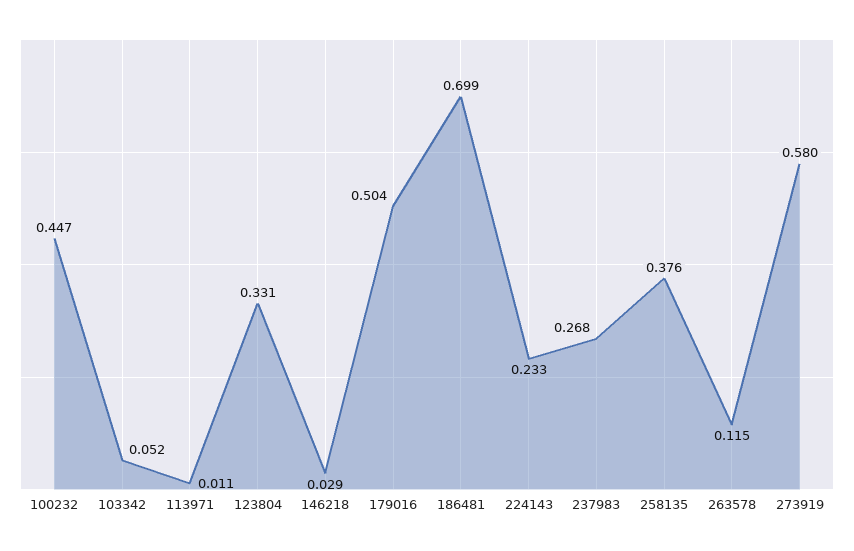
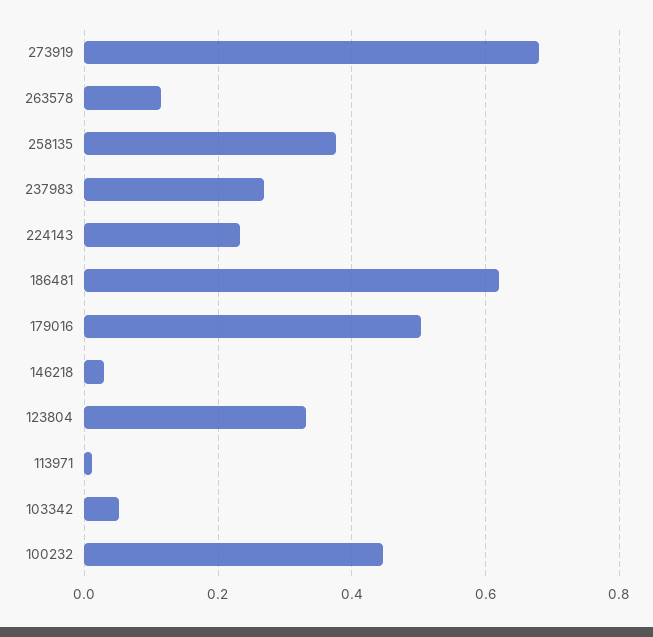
186481: 0.699 -> 0.62
273919: 0.58 -> 0.68

